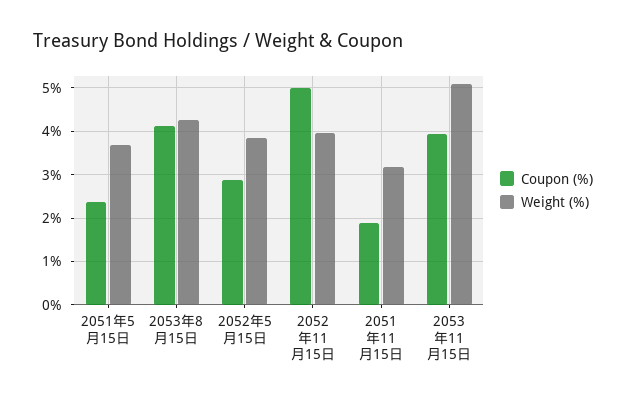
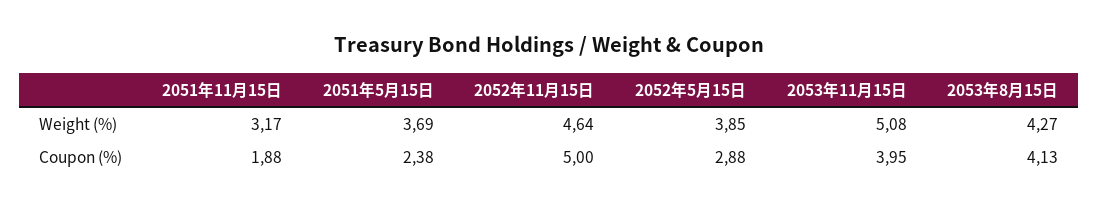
Weight (%), 2052年11月15日: 4 -> 4.64

